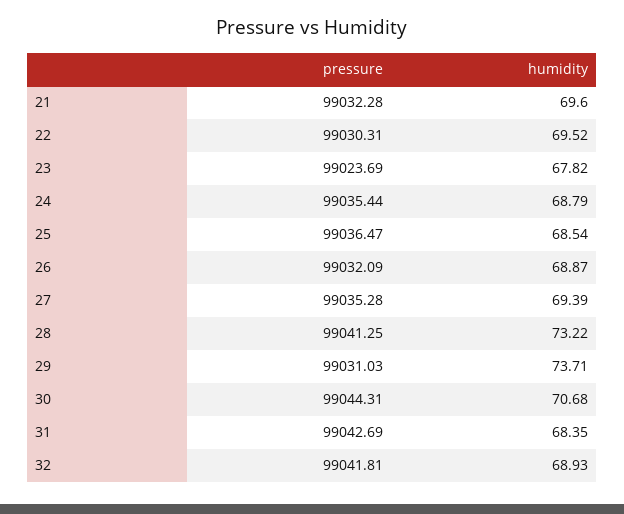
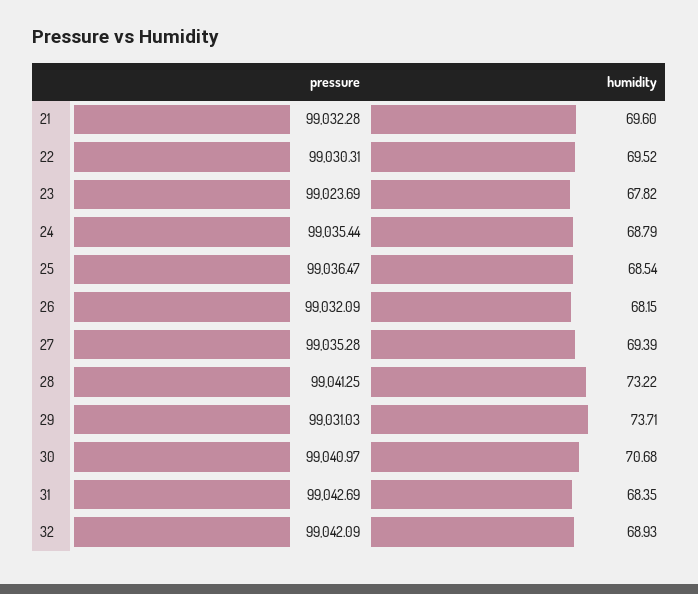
humidity, 26: 68.87 -> 68.15
pressure, 30: 99044.31 -> 99040.97
pressure, 32: 99041.81 -> 99042.09

